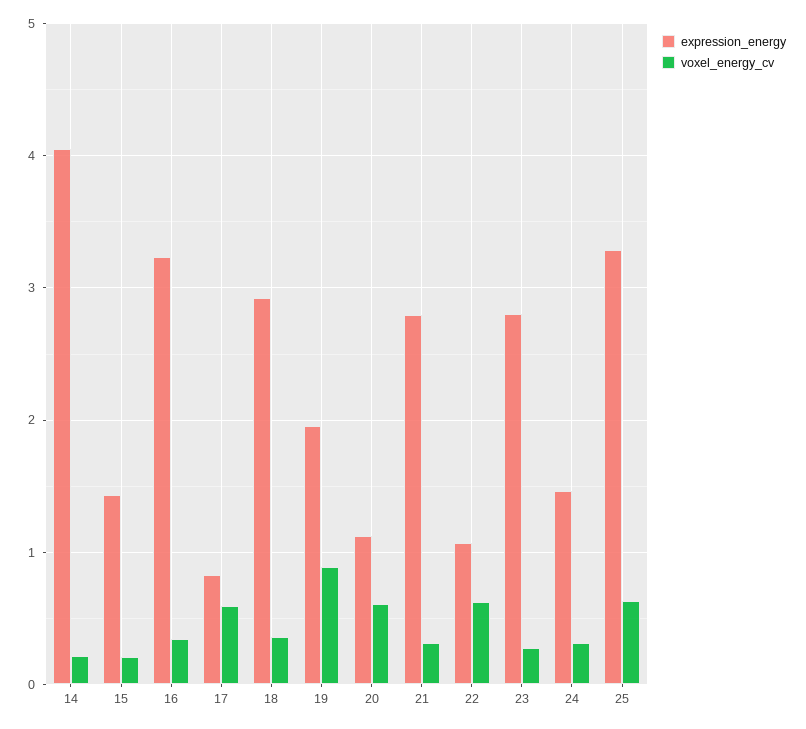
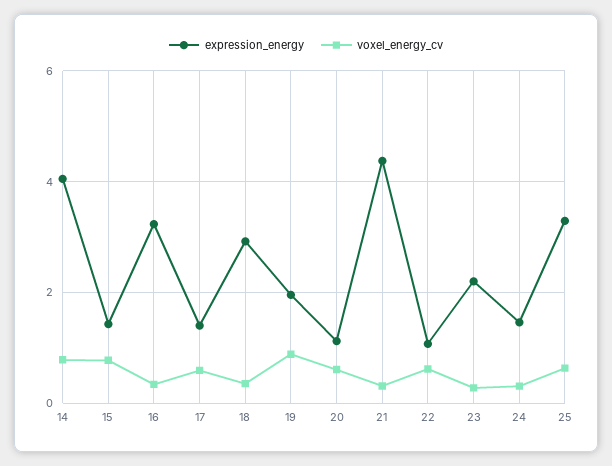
voxel_energy_cv, 14: 0.2 -> 0.8
voxel_energy_cv, 15: 0.2 -> 0.8
expression_energy, 17: 0.8 -> 1.4
expression_energy, 21: 2.8 -> 4.4
expression_energy, 23: 2.8 -> 2.2

